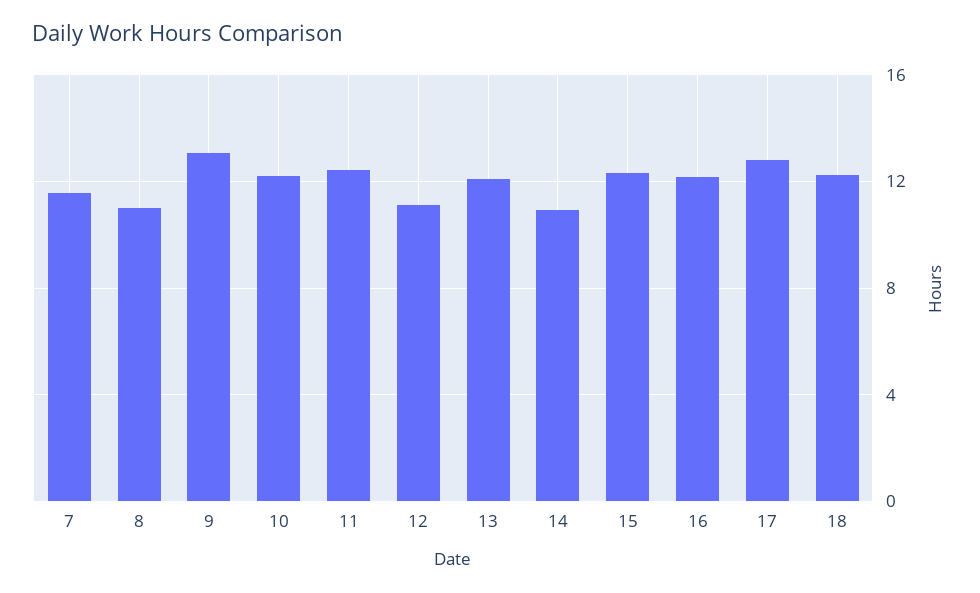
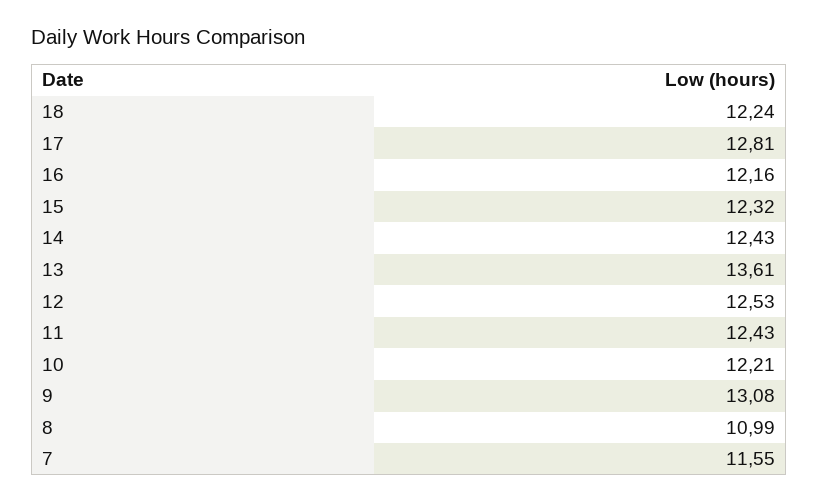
12: 11 -> 12.53
13: 12 -> 13.61
14: 11 -> 12.43

